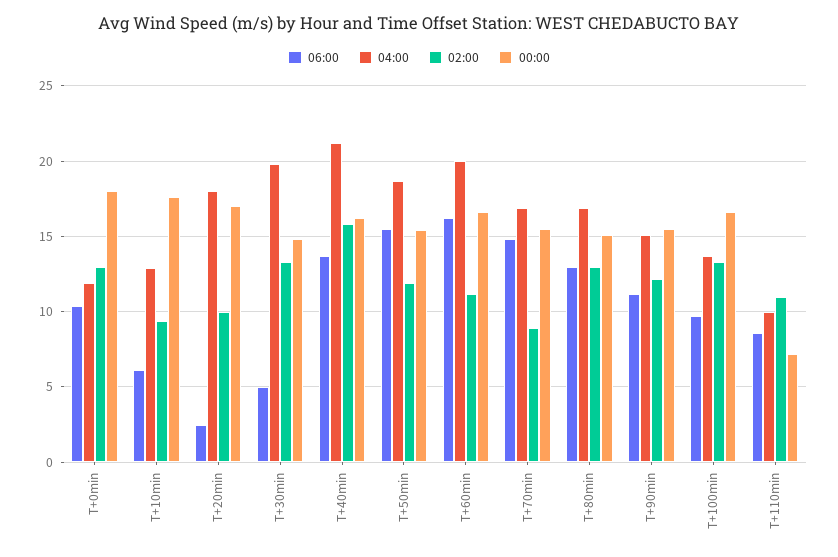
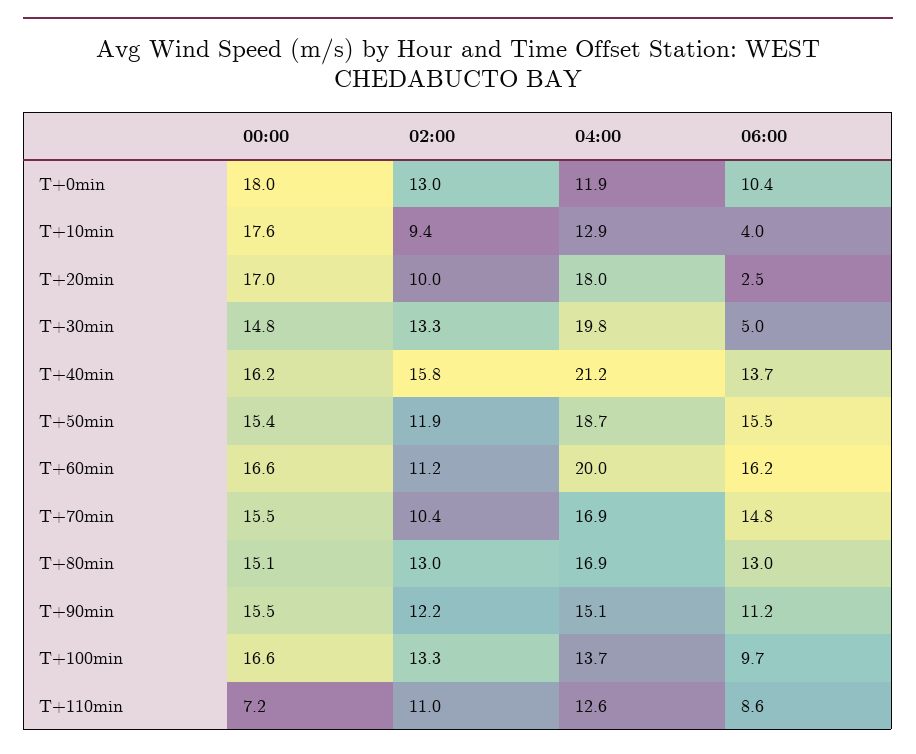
06:00, T+10min: 6 -> 4
02:00, T+70min: 9 -> 10.4
04:00, T+110min: 10 -> 12.6

